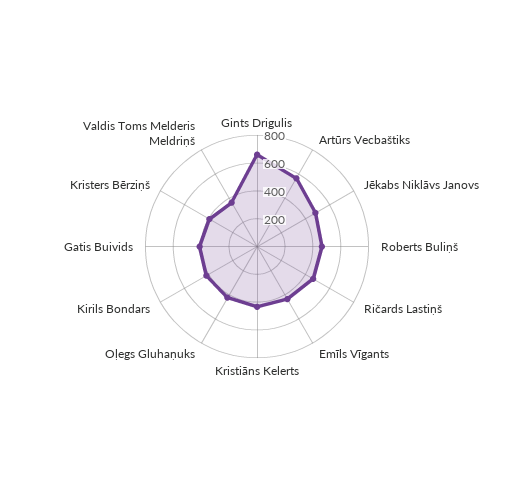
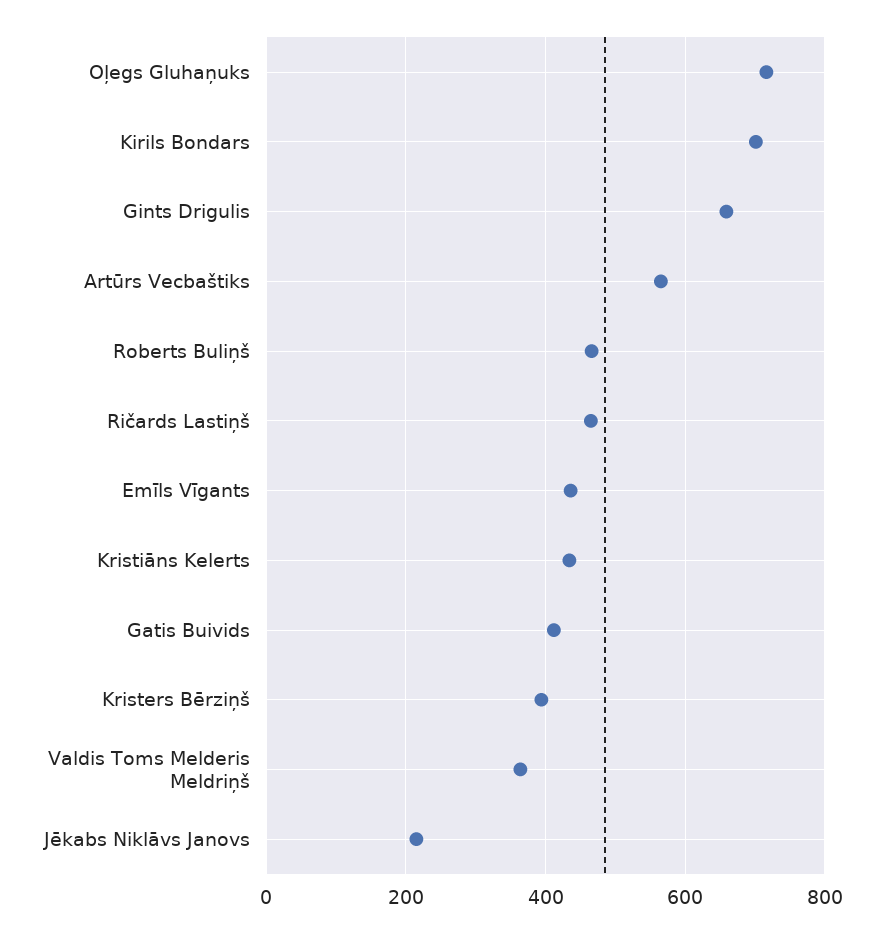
Jēkabs Niklāvs Janovs: 500 -> 220
Oļegs Gluhaņuks: 400 -> 720
Kirils Bondars: 400 -> 700

